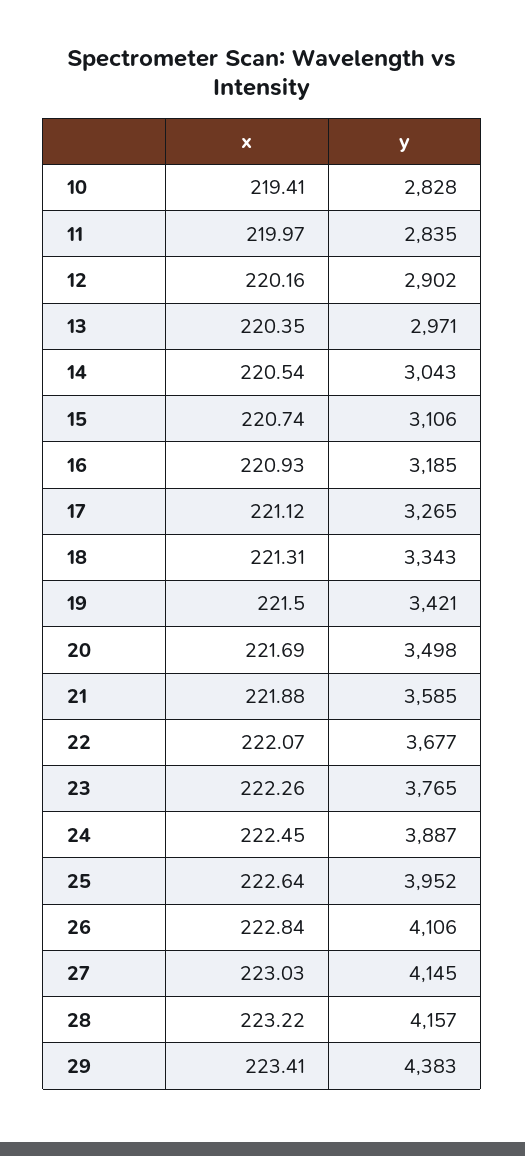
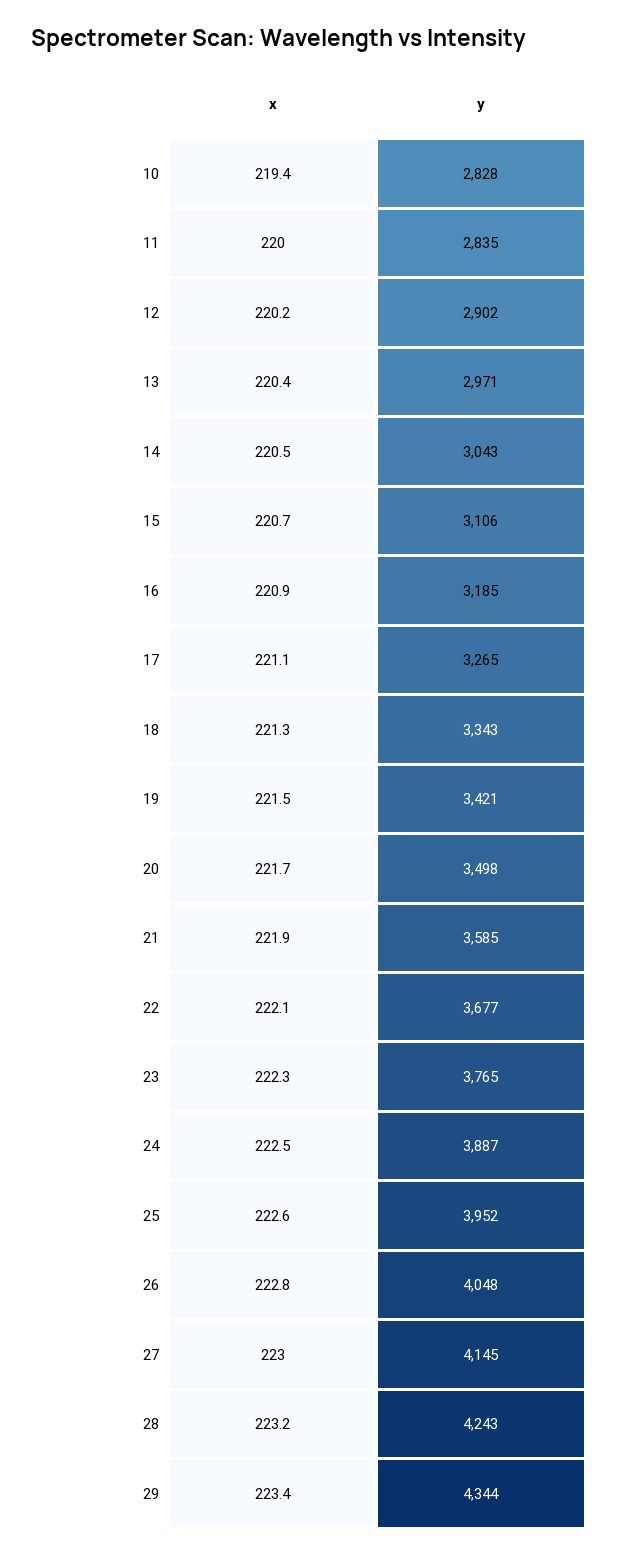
y, 26: 4106 -> 4048
y, 28: 4157 -> 4243
y, 29: 4383 -> 4344

